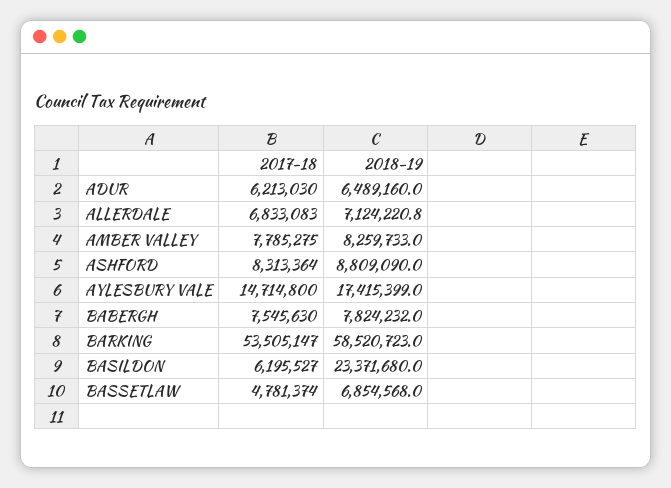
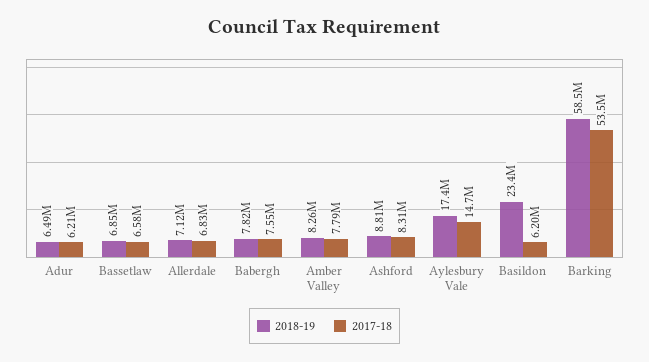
2017-18, BASSETLAW: 4781374 -> 6580000

